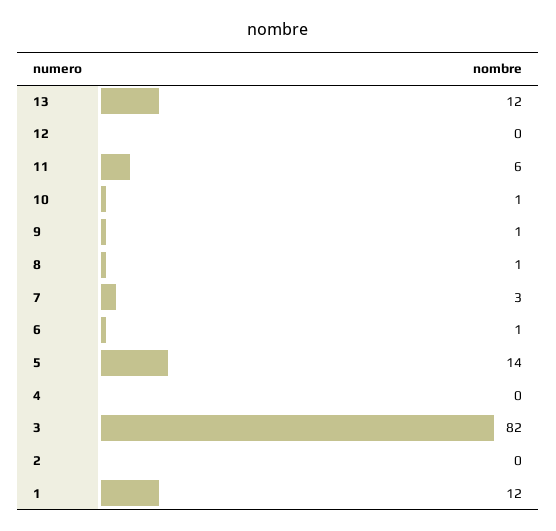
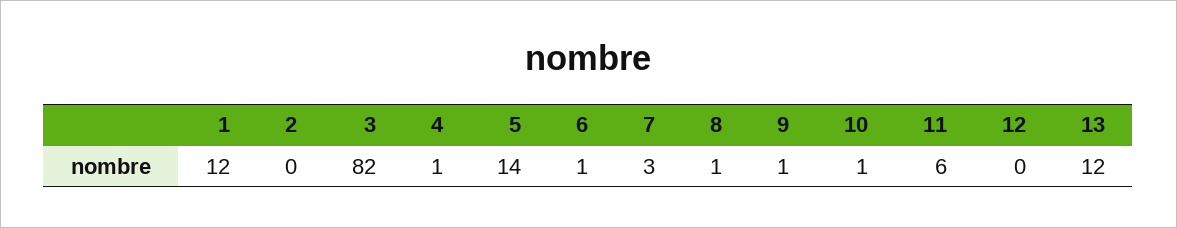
4: 0 -> 1

